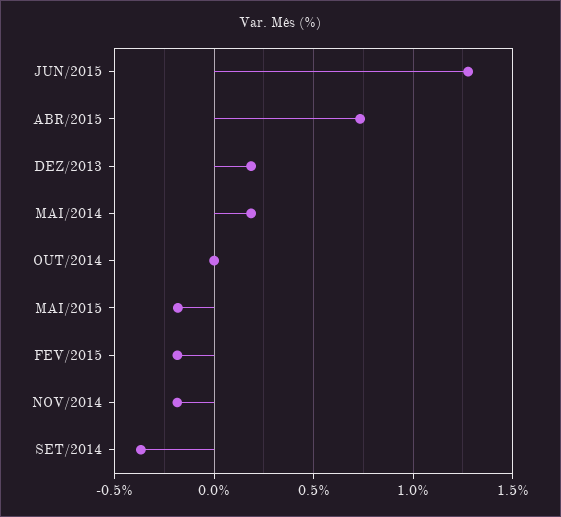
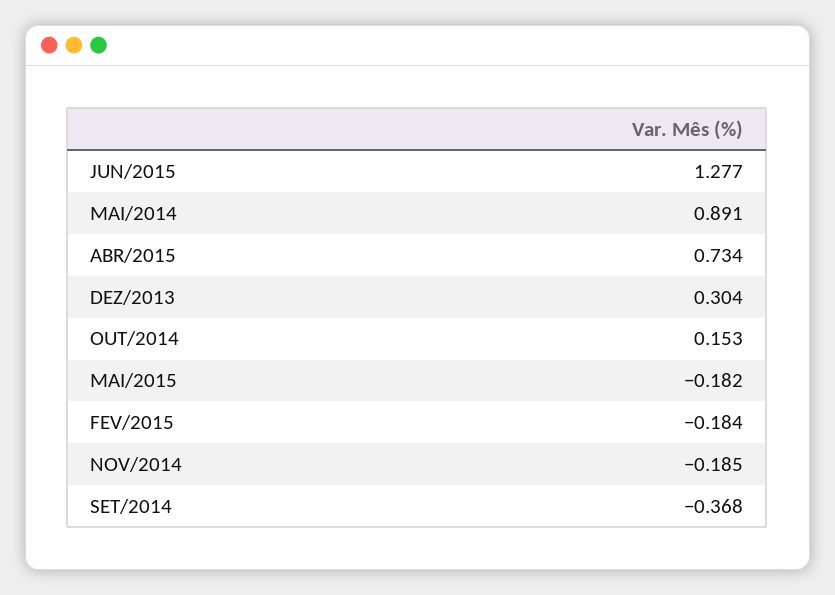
DEZ/2013: 0.2 -> 0.304
MAI/2014: 0.2 -> 0.891
OUT/2014: 0 -> 0.153

